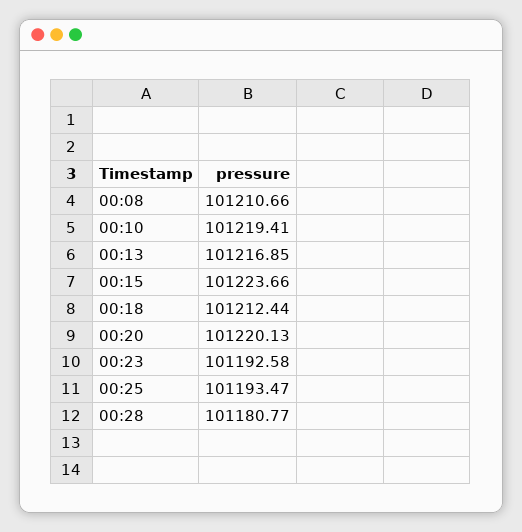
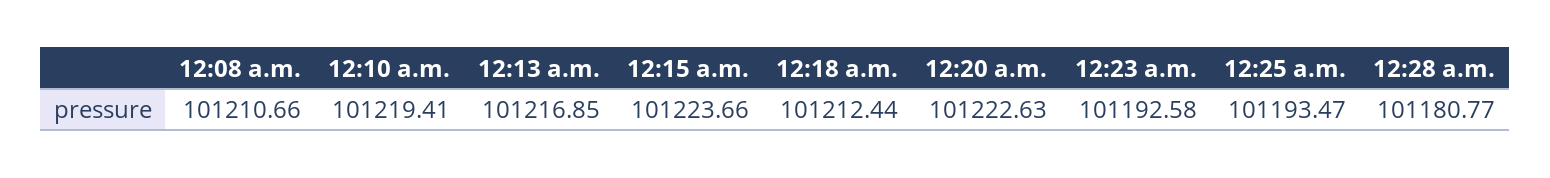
00:20: 101220.13 -> 101222.63

